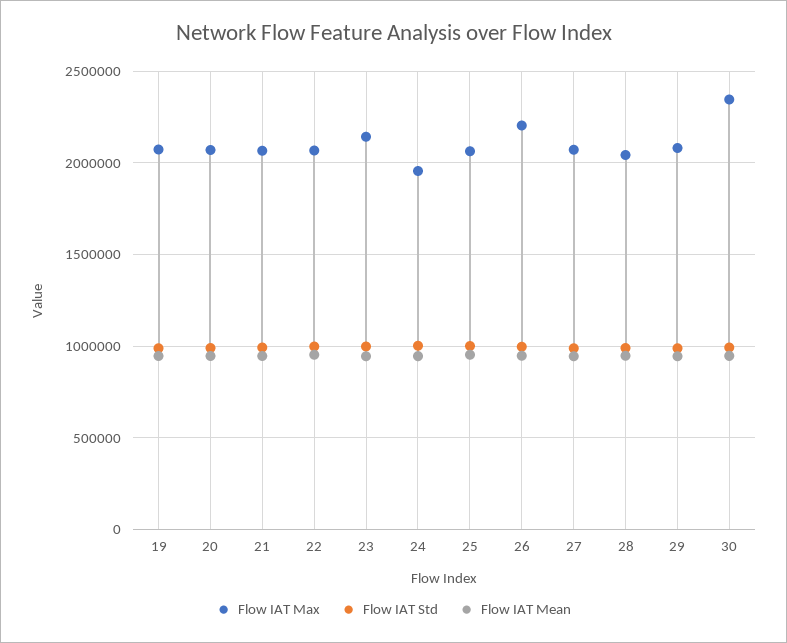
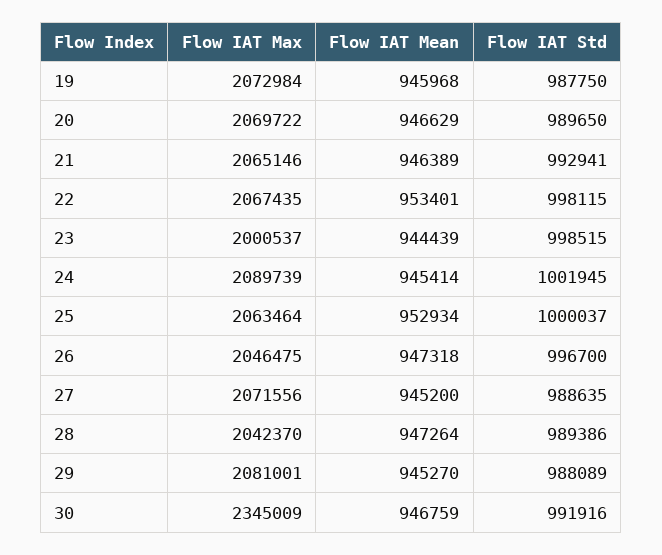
Flow IAT Max, 23: 2150000 -> 2000537
Flow IAT Max, 24: 1950000 -> 2089739
Flow IAT Max, 26: 2200000 -> 2046475

